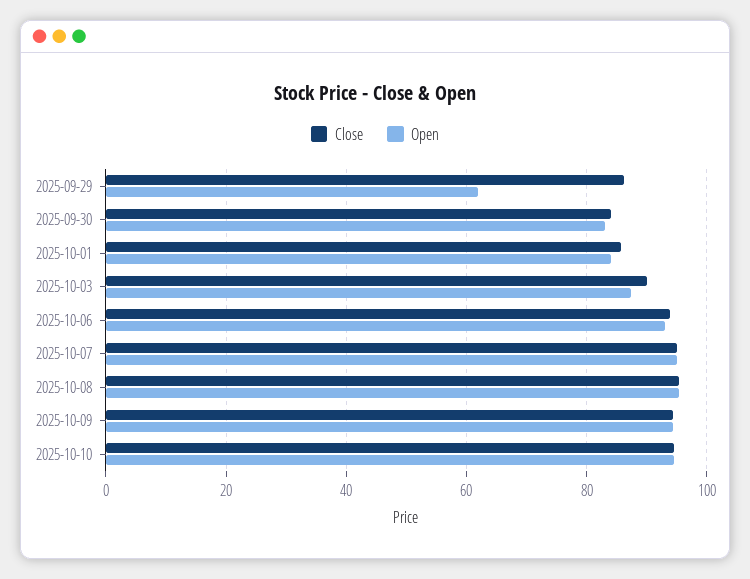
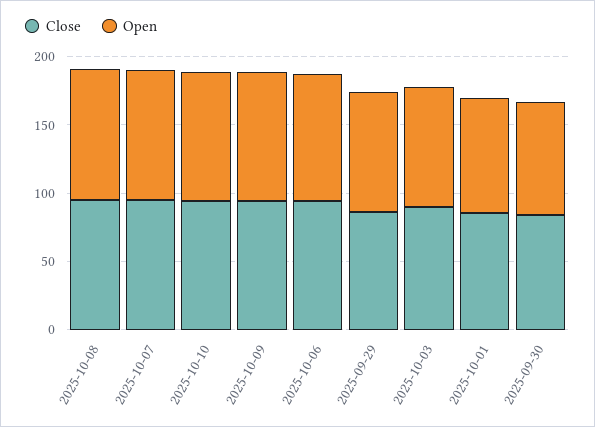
Open, 2025-09-29: 62 -> 90

